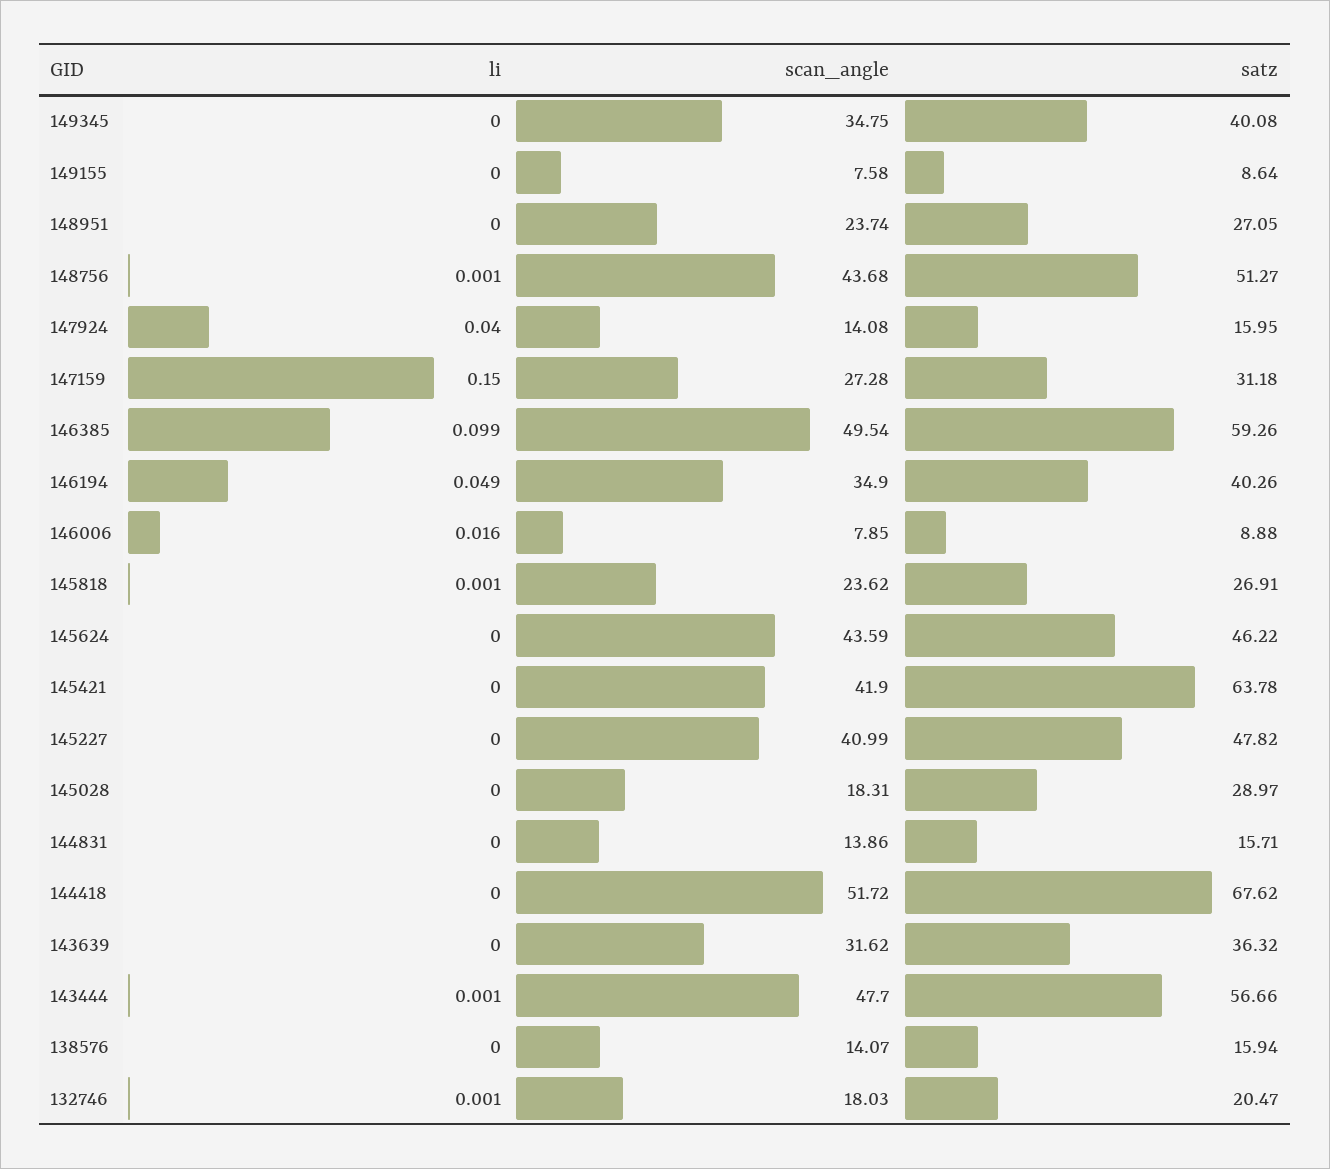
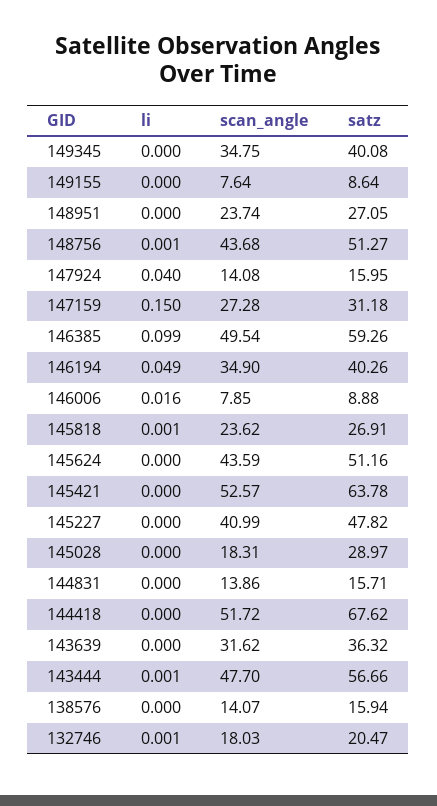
scan_angle, 149155: 7.58 -> 7.64
satz, 145624: 46.22 -> 51.16
scan_angle, 145421: 41.9 -> 52.57

